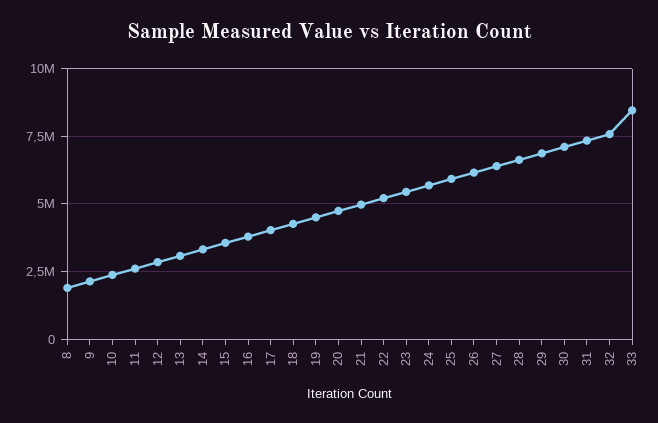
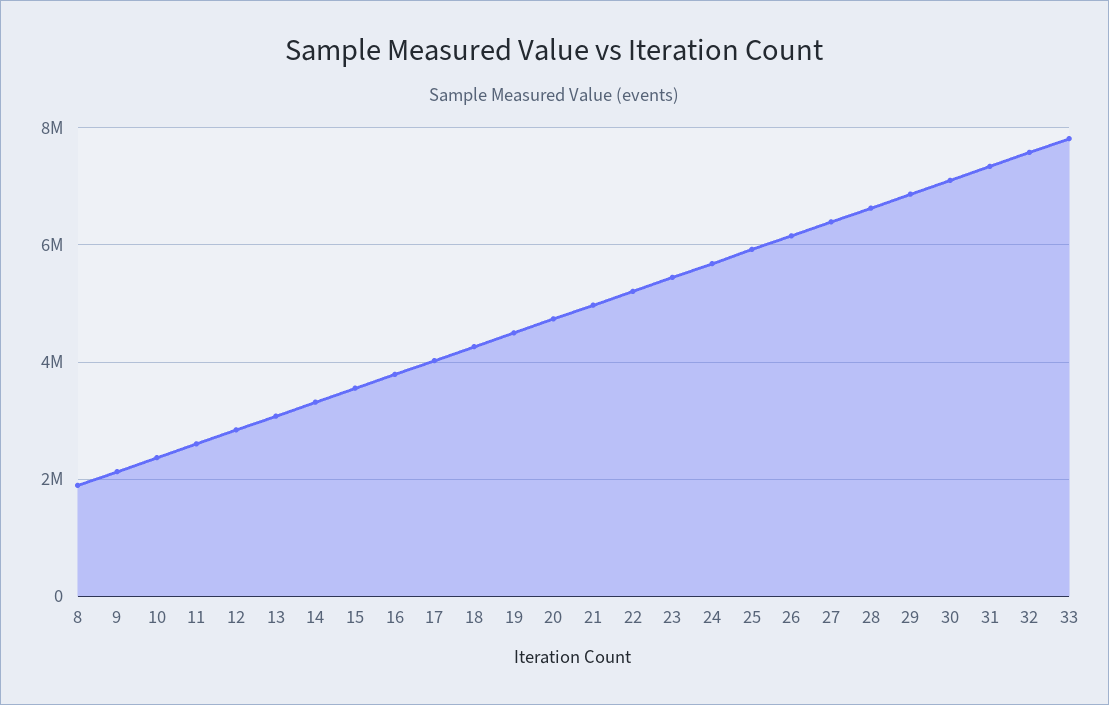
33: 8500000 -> 7800000

